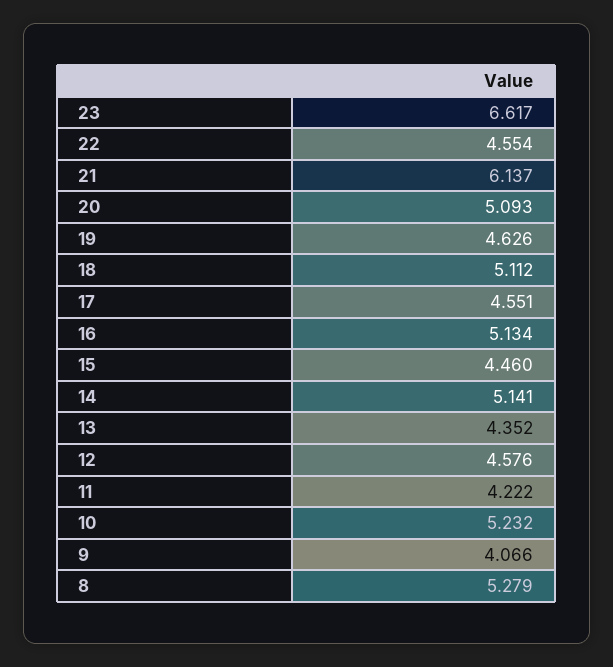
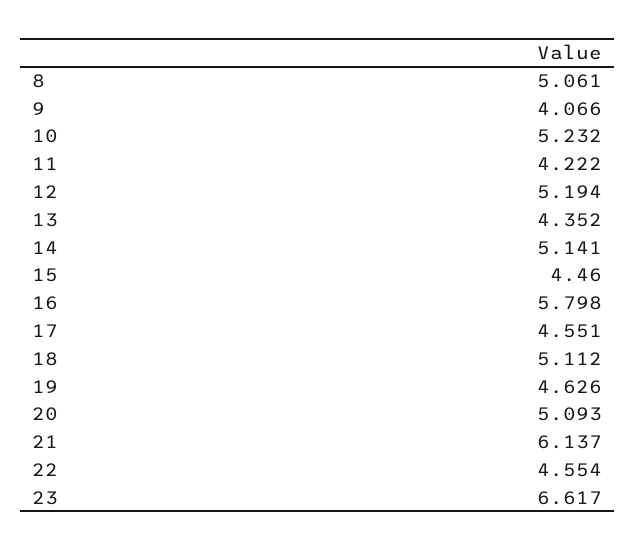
16: 5.134 -> 5.798
12: 4.576 -> 5.194
8: 5.279 -> 5.061

